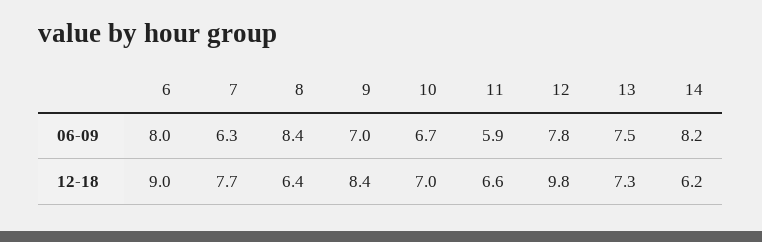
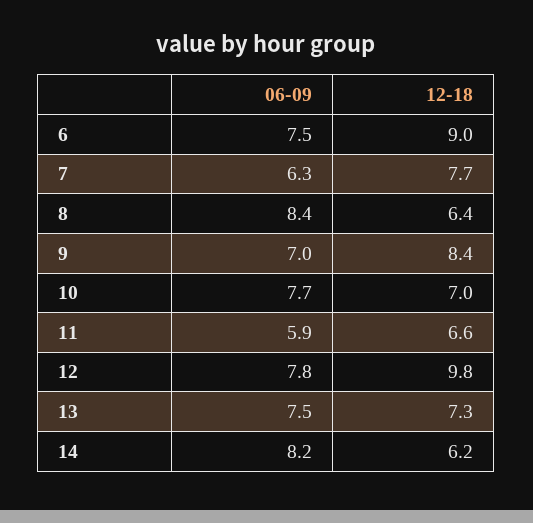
6, 06-09: 8 -> 7.5
10, 06-09: 6.7 -> 7.7

